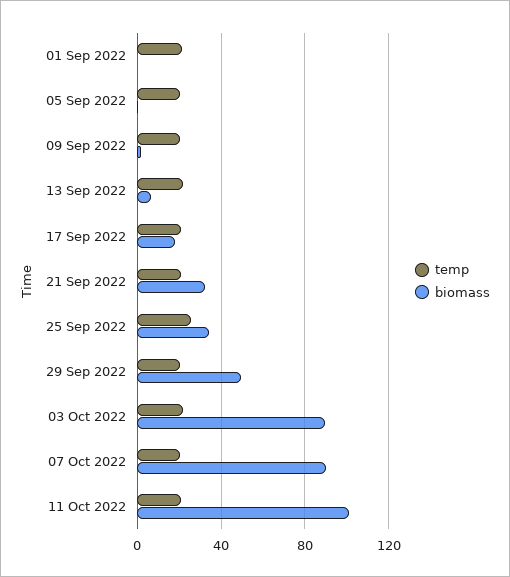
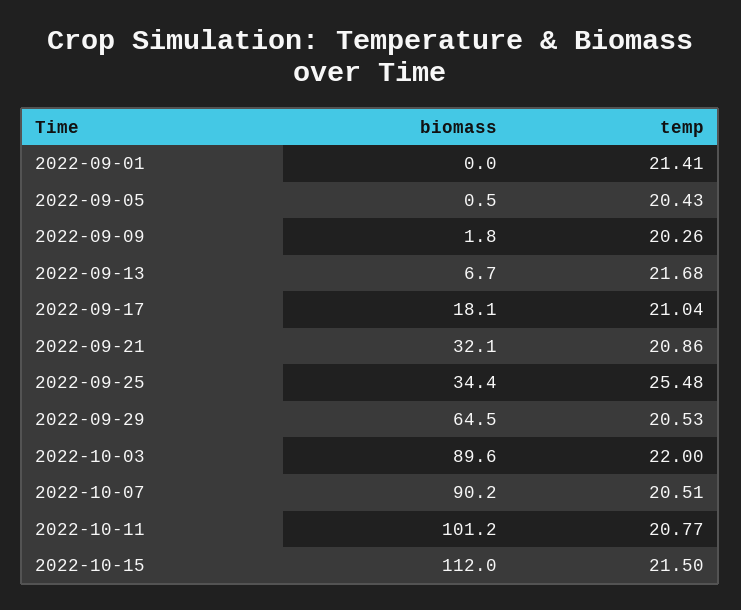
biomass, 29 Sep 2022: 50 -> 64.5
biomass, 2022-10-15: none -> 112
temp, 2022-10-15: none -> 21.5

